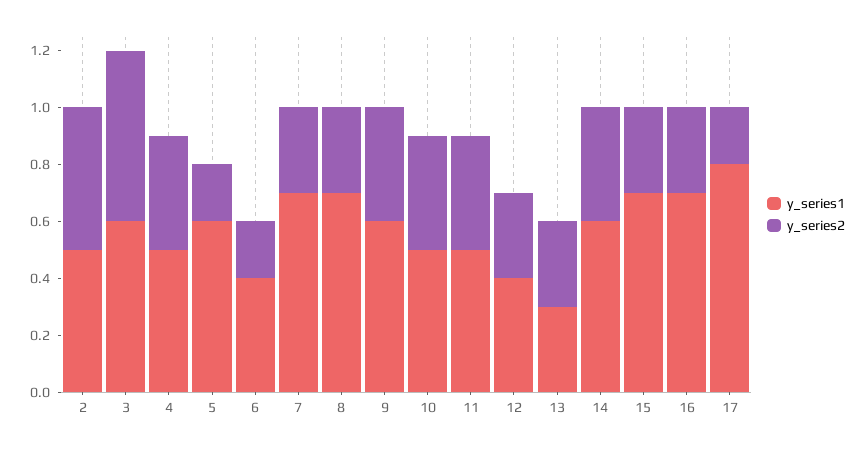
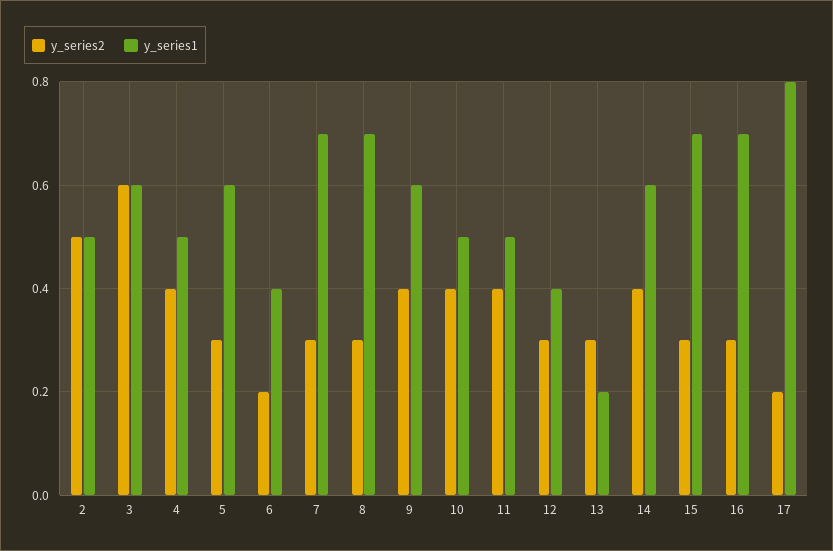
y_series2, 5: 0.2 -> 0.3
y_series1, 13: 0.3 -> 0.2

